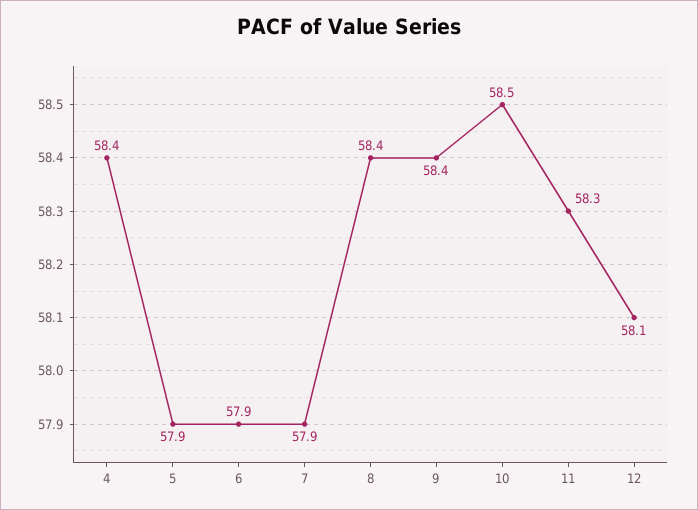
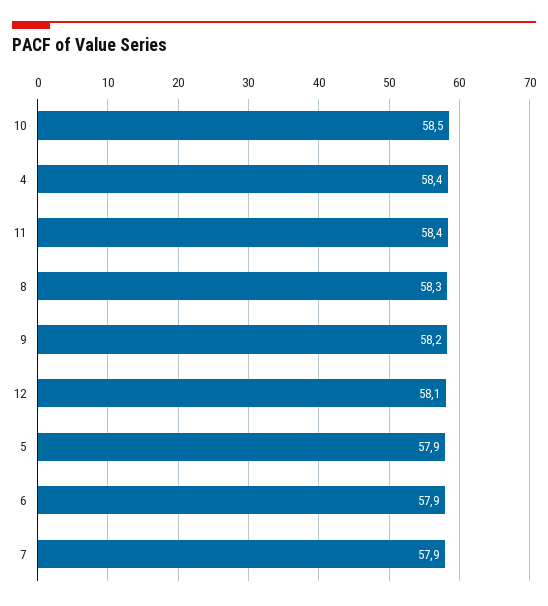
8: 58.4 -> 58.3
9: 58.4 -> 58.2
11: 58.3 -> 58.4

